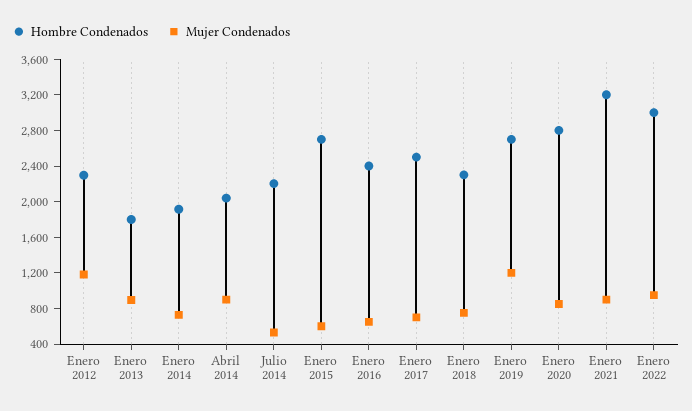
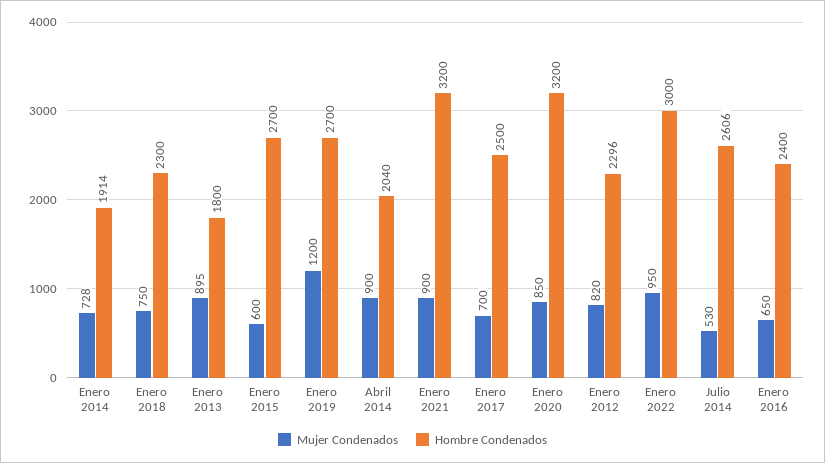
Mujer Condenados, Enero 2012: 1200 -> 820
Hombre Condenados, Julio 2014: 2200 -> 2606
Hombre Condenados, Enero 2020: 2800 -> 3200

